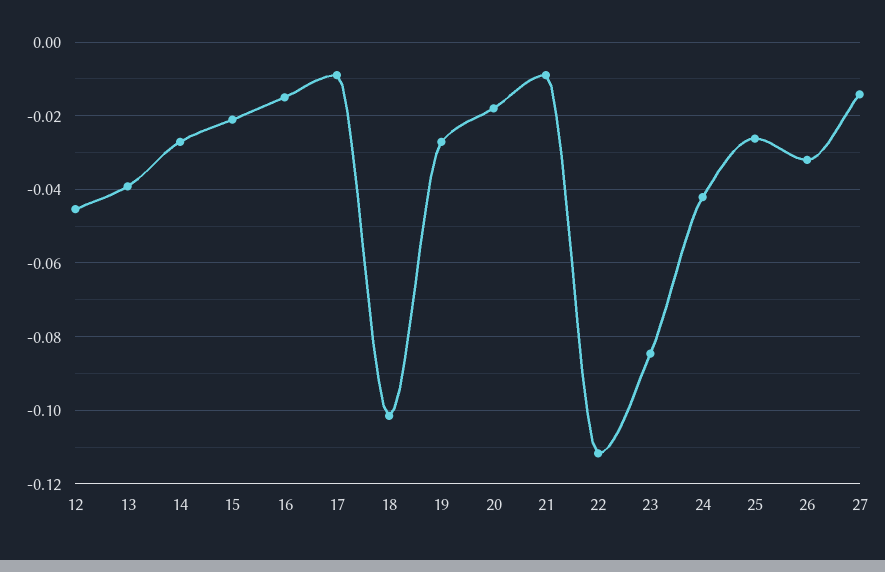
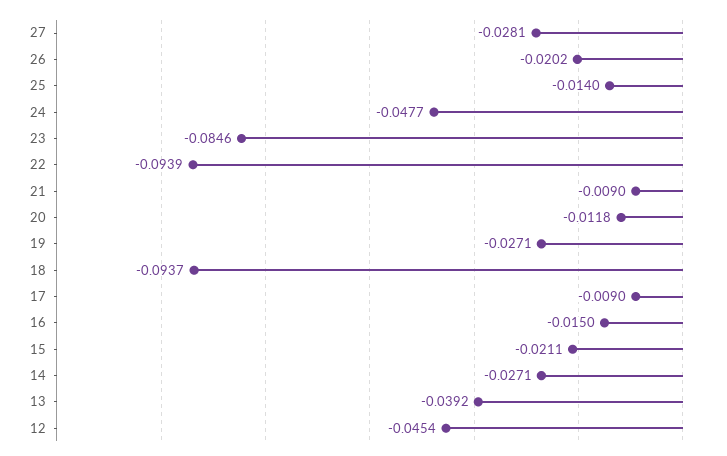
18: -0.102 -> -0.0937
20: -0.018 -> -0.0118
22: -0.112 -> -0.0939
24: -0.042 -> -0.0477
25: -0.026 -> -0.014
26: -0.032 -> -0.0202
27: -0.014 -> -0.0281

